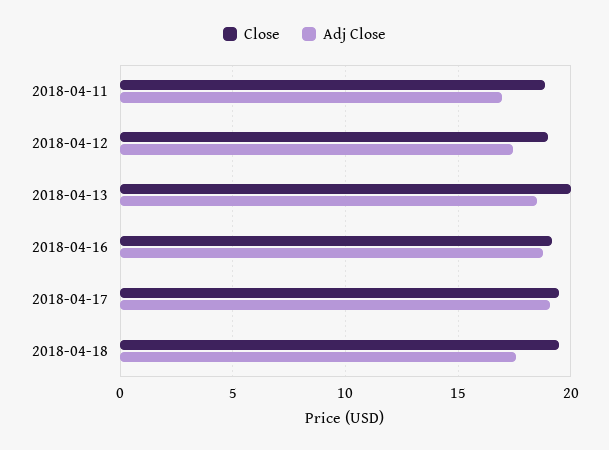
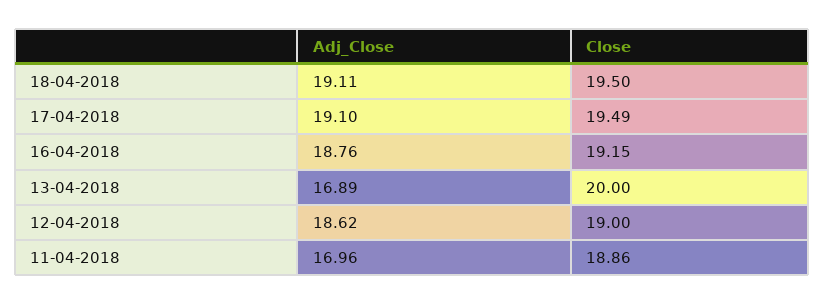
Adj Close, 2018-04-12: 17.5 -> 18.62
Adj Close, 2018-04-13: 18.5 -> 16.89
Adj Close, 2018-04-18: 17.5 -> 19.11

